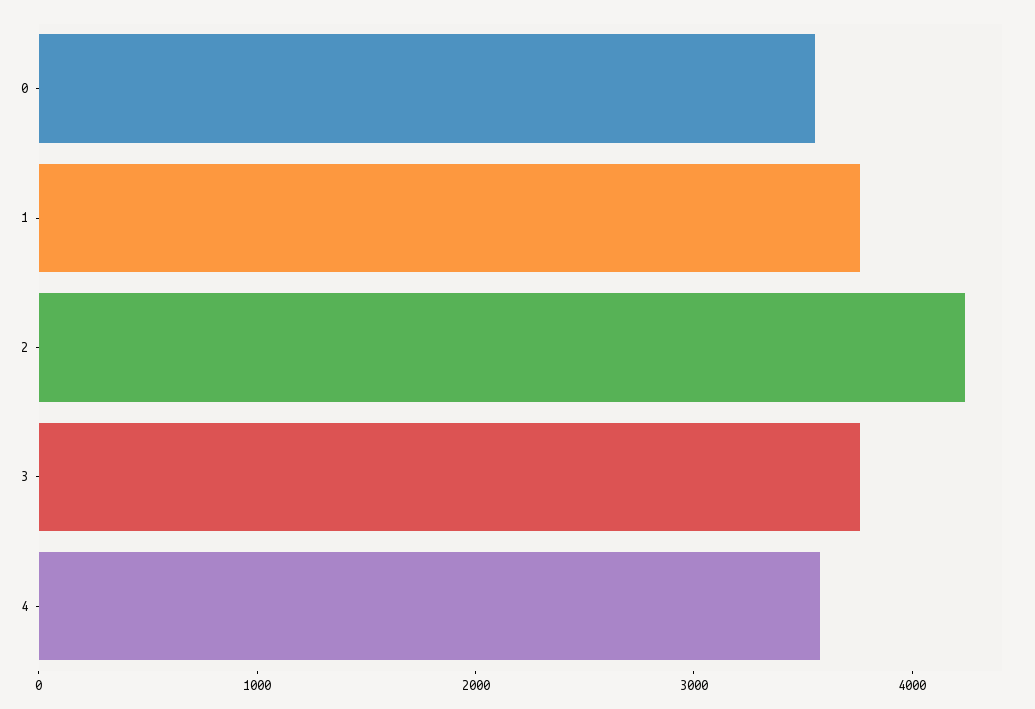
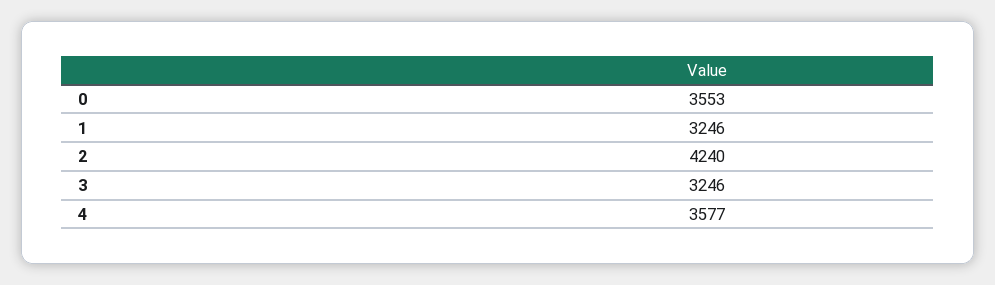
1: 3800 -> 3246
3: 3800 -> 3246

